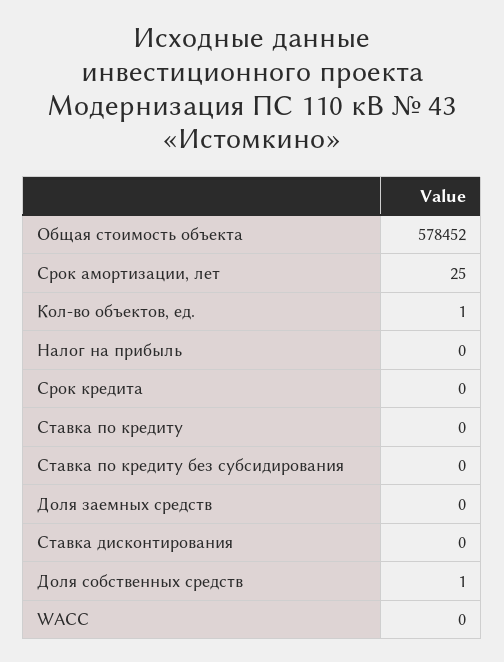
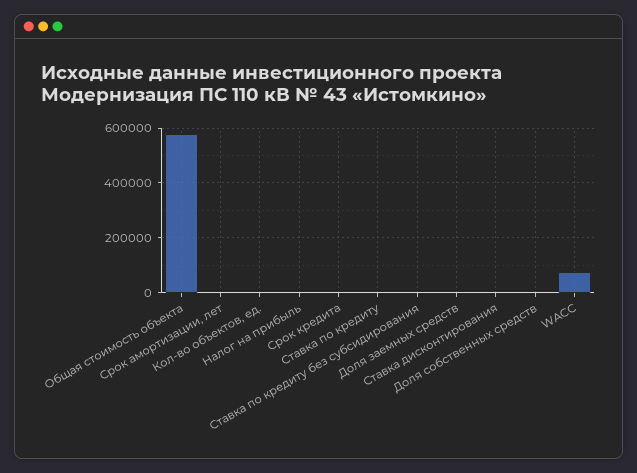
WACC: 0 -> 75000

